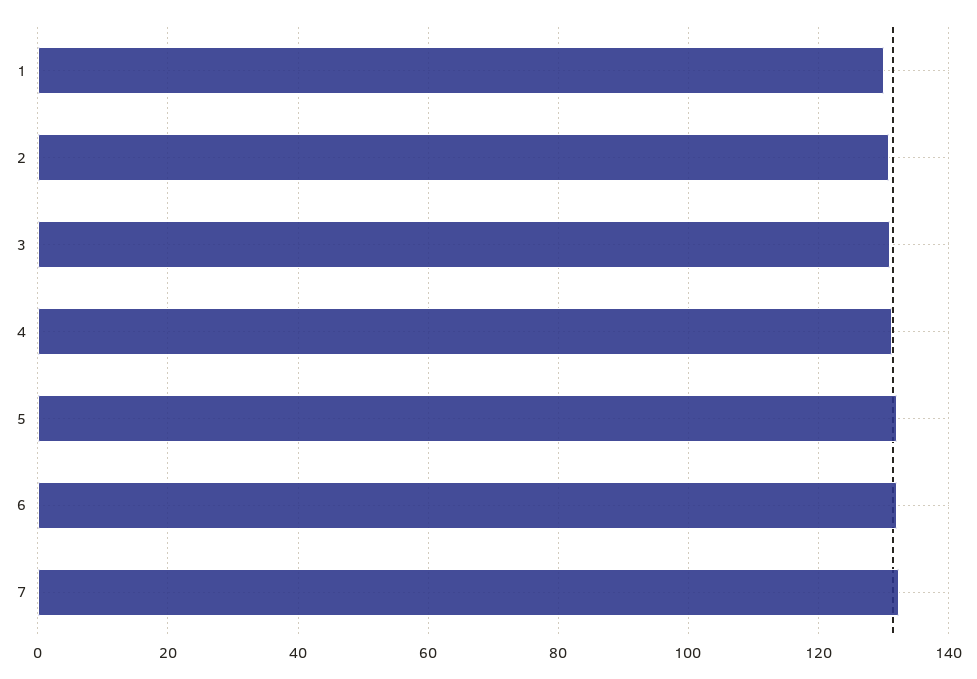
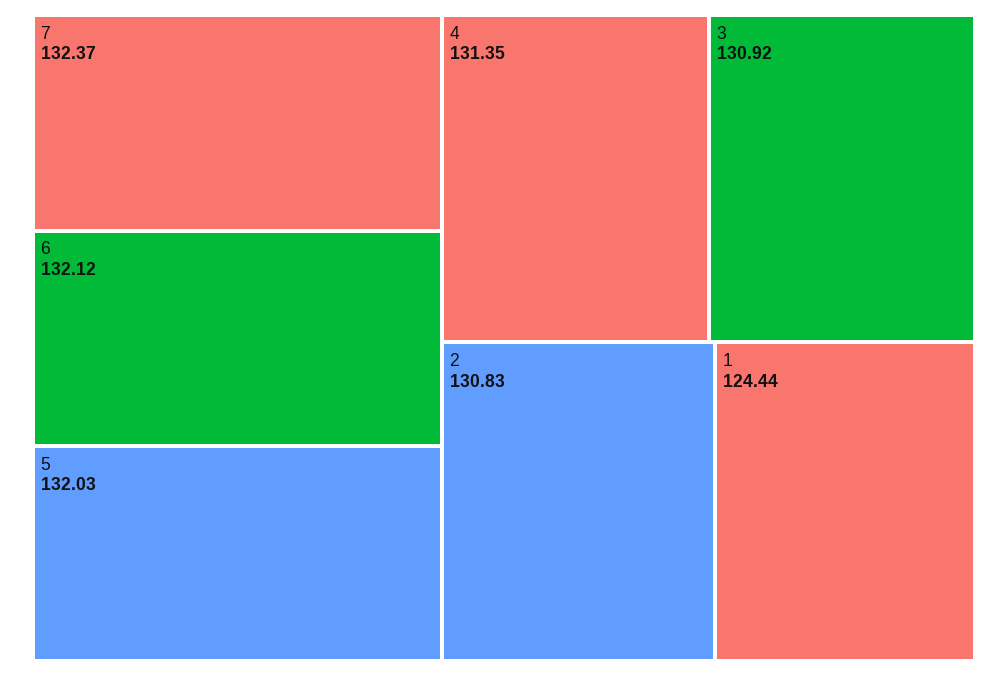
1: 130 -> 124.44

